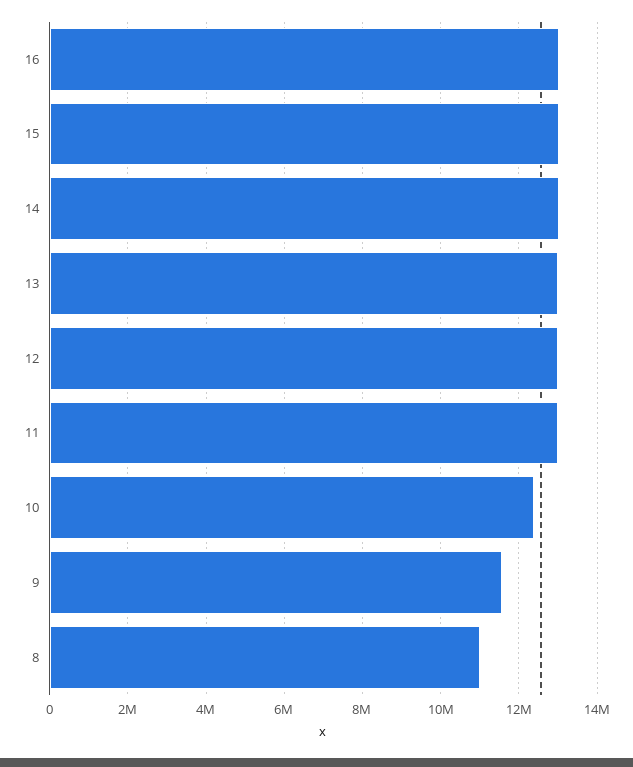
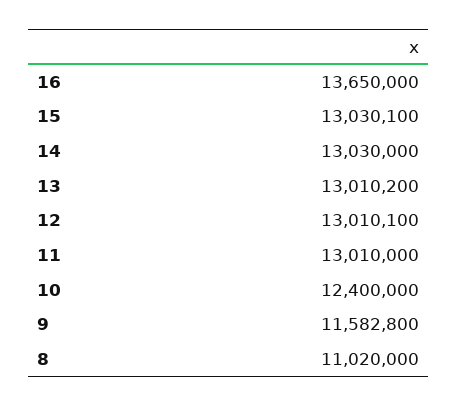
16: 13000000 -> 13650000

